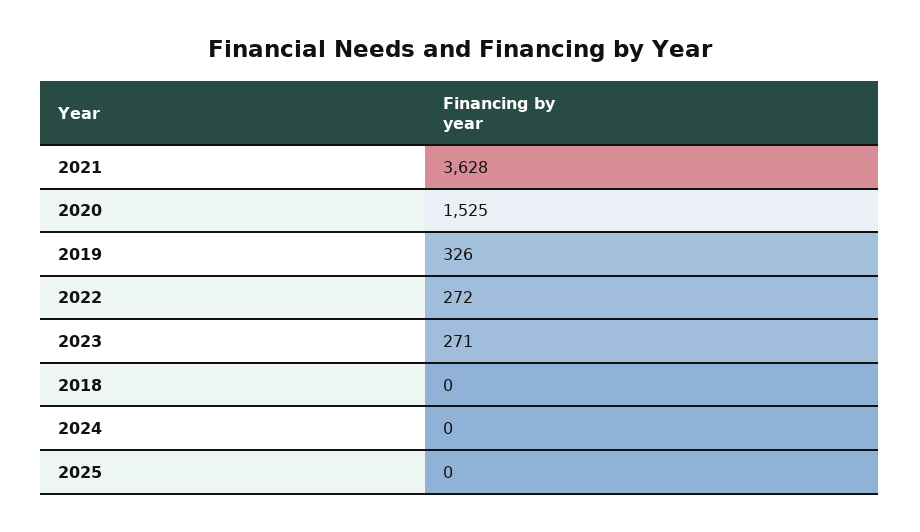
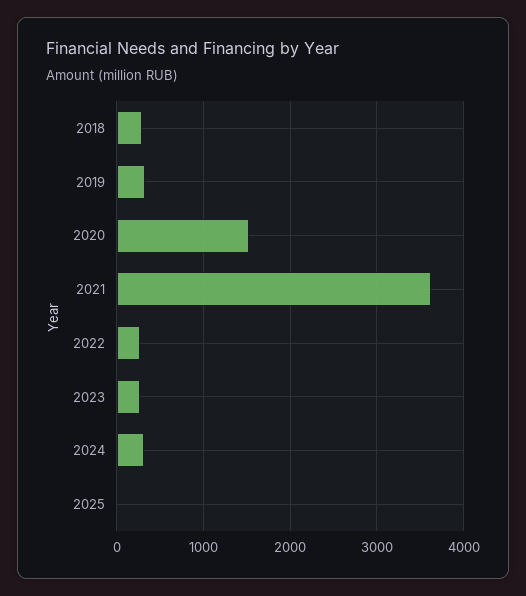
2018: 0 -> 300
2024: 0 -> 300

